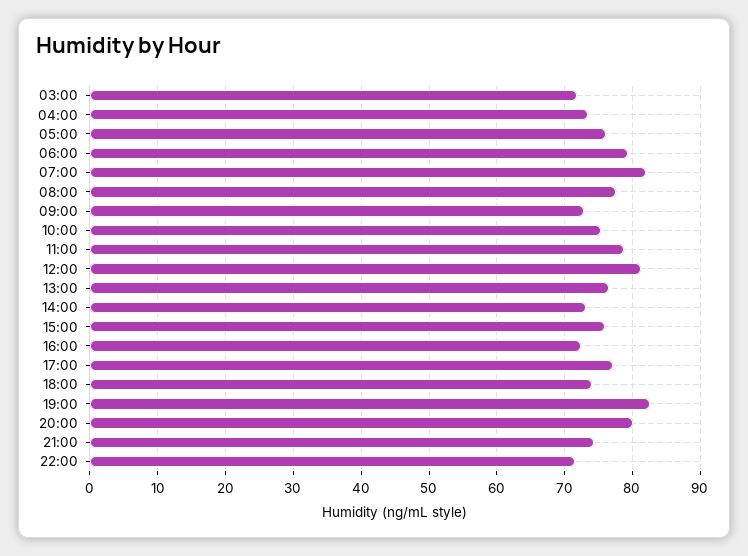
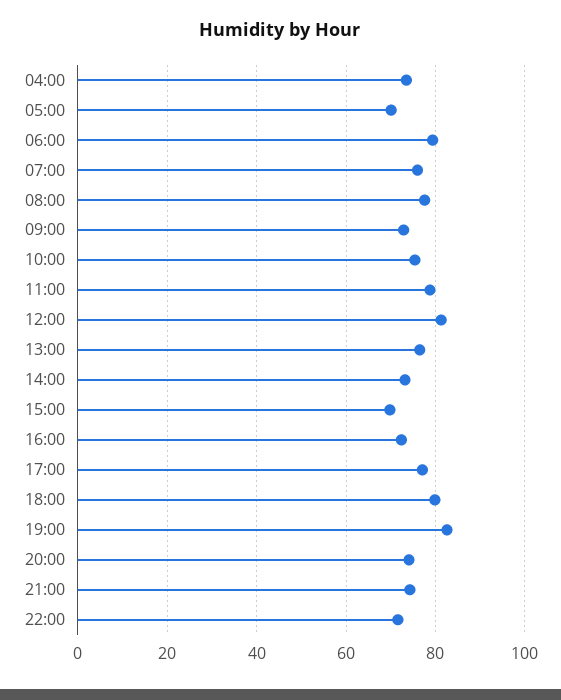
03:00: 72 -> none
05:00: 76 -> 70
07:00: 82 -> 76
15:00: 76 -> 70
18:00: 74 -> 80
20:00: 80 -> 74

